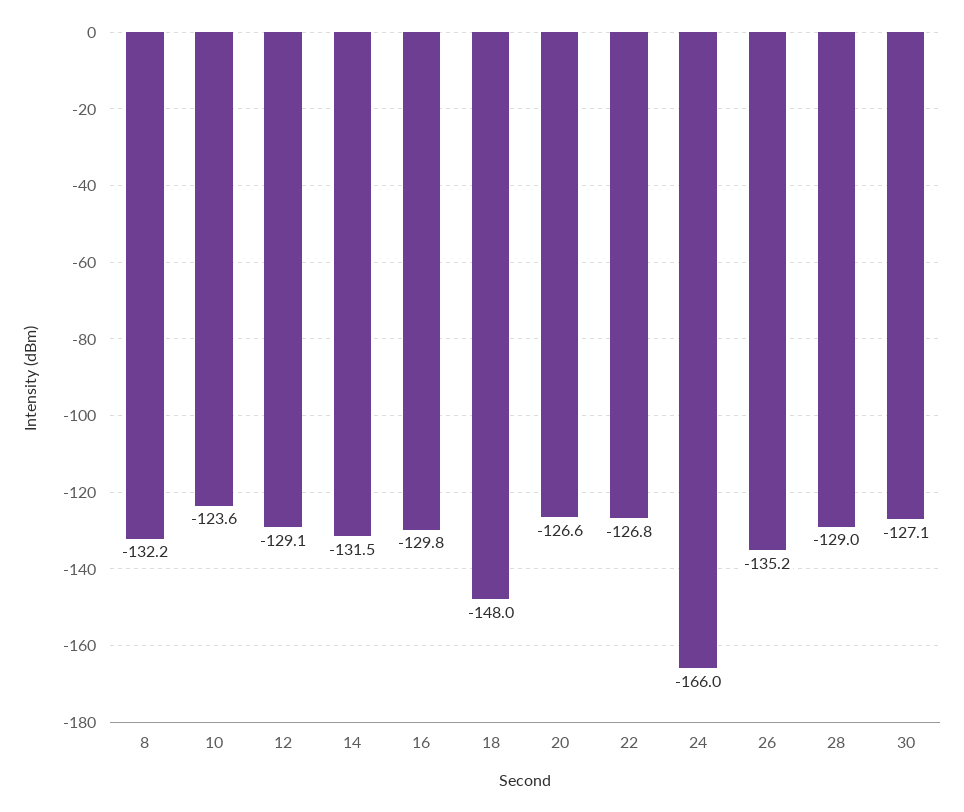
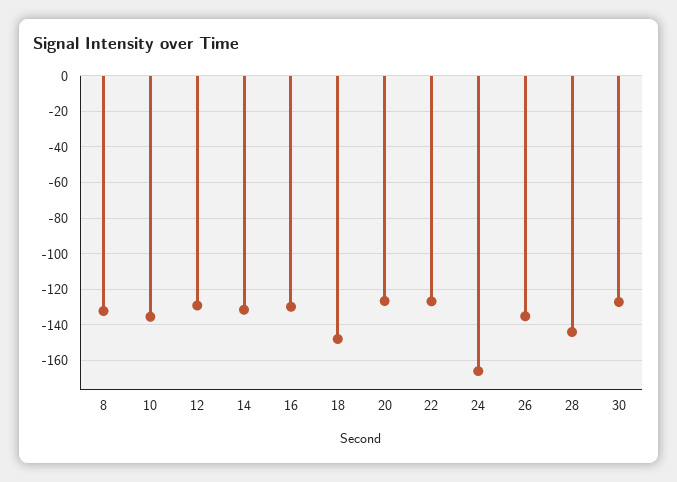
10: -123.6 -> -135
28: -129 -> -145

